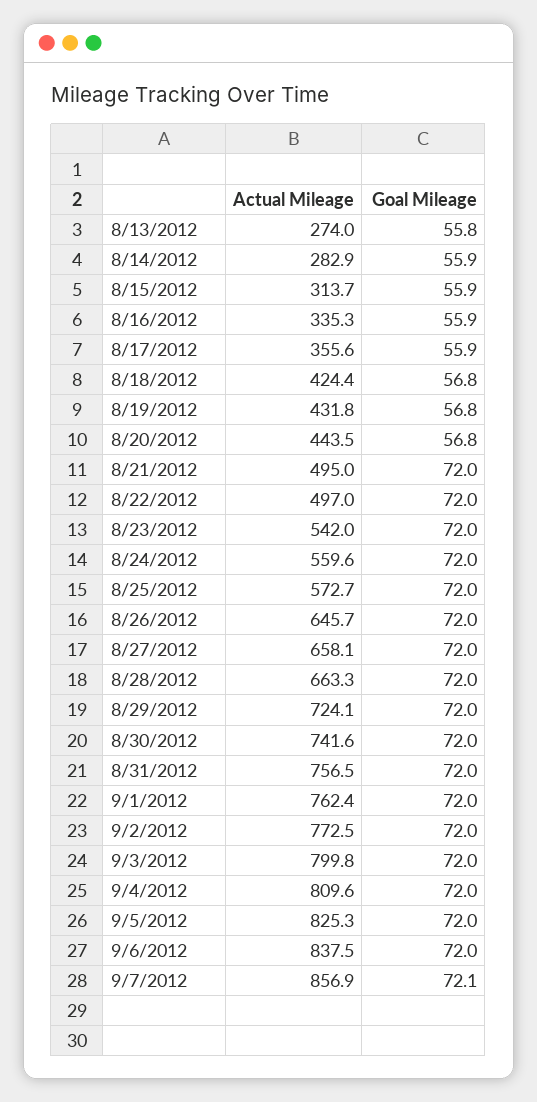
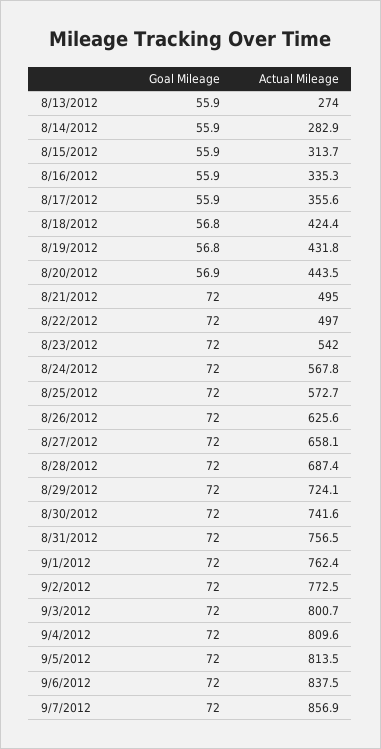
Goal Mileage, 8/13/2012: 55.8 -> 55.9
Goal Mileage, 8/20/2012: 56.8 -> 56.9
Actual Mileage, 8/24/2012: 559.6 -> 567.8
Actual Mileage, 8/26/2012: 645.7 -> 625.6
Actual Mileage, 8/28/2012: 663.3 -> 687.4
Actual Mileage, 9/3/2012: 799.8 -> 800.7
Actual Mileage, 9/5/2012: 825.3 -> 813.5
Goal Mileage, 9/7/2012: 72.1 -> 72

